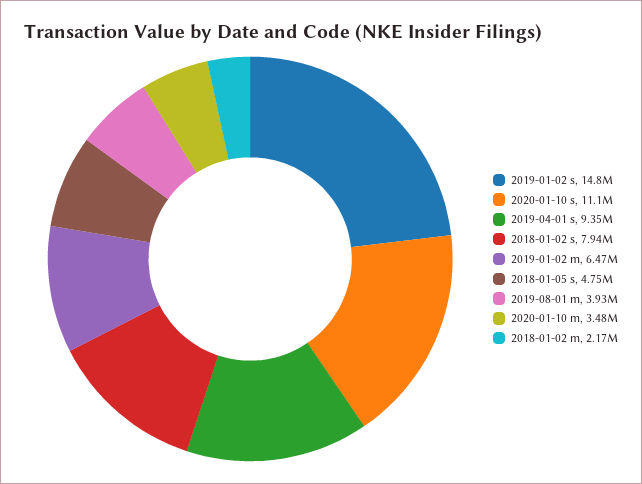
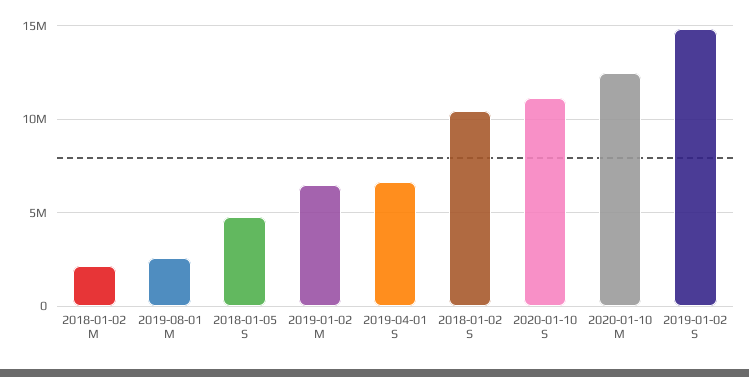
2019-04-01 s: 9350000 -> 6500000
2018-01-02 s: 7940000 -> 10500000
2019-08-01 m: 3930000 -> 2500000
2020-01-10 m: 3480000 -> 12500000

